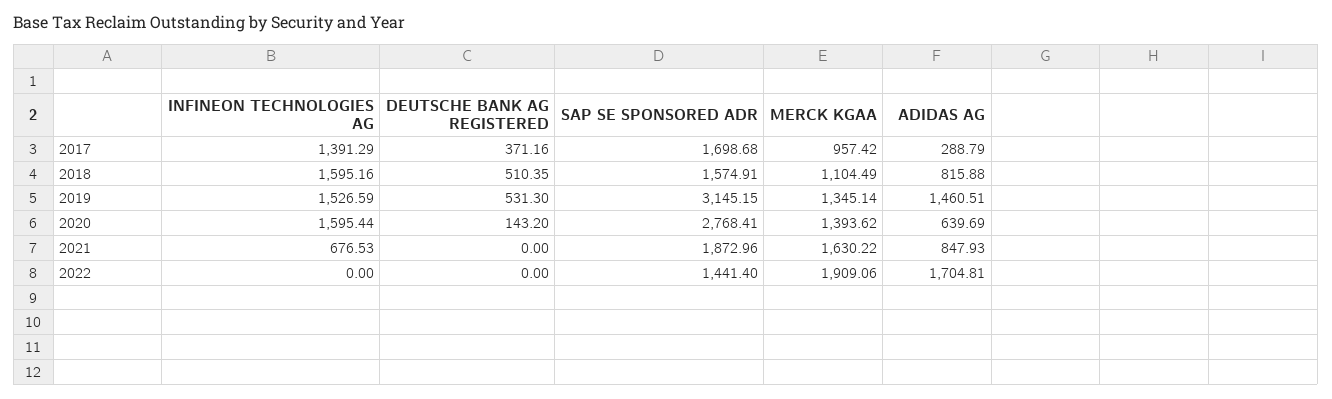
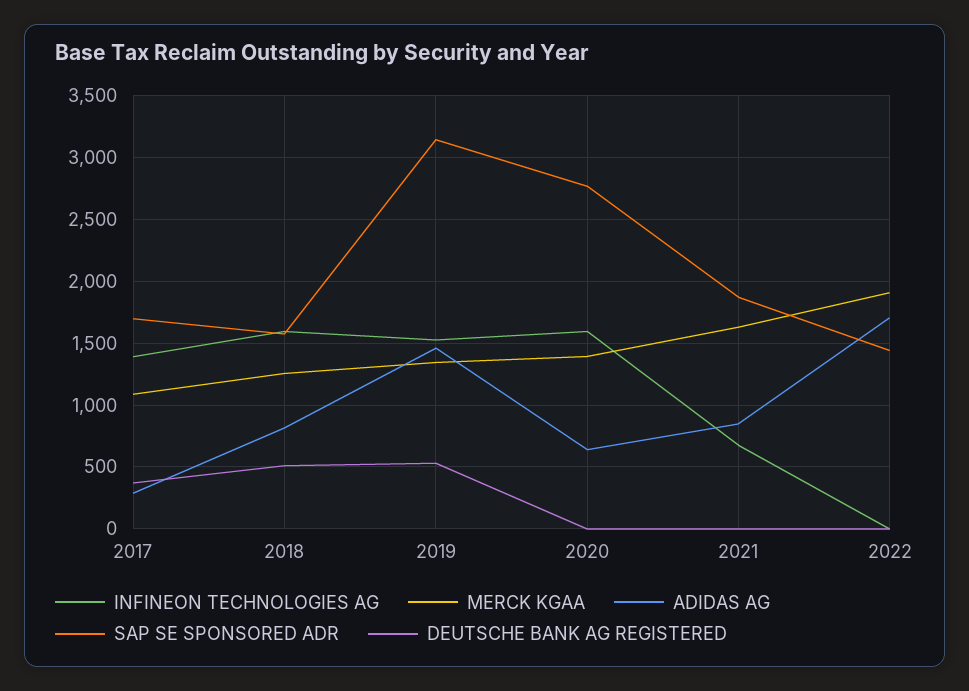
MERCK KGAA, 2017: 957.42 -> 1100
MERCK KGAA, 2018: 1104.49 -> 1250
DEUTSCHE BANK AG REGISTERED, 2020: 143.2 -> 0

